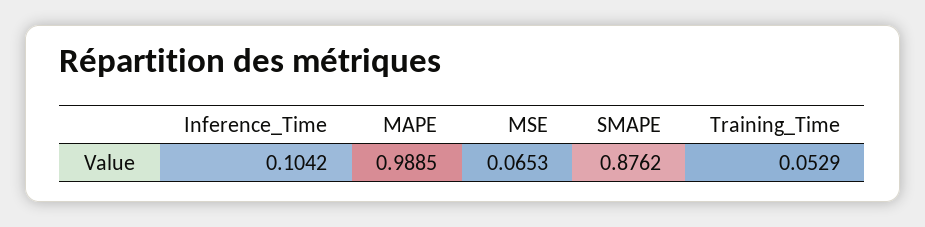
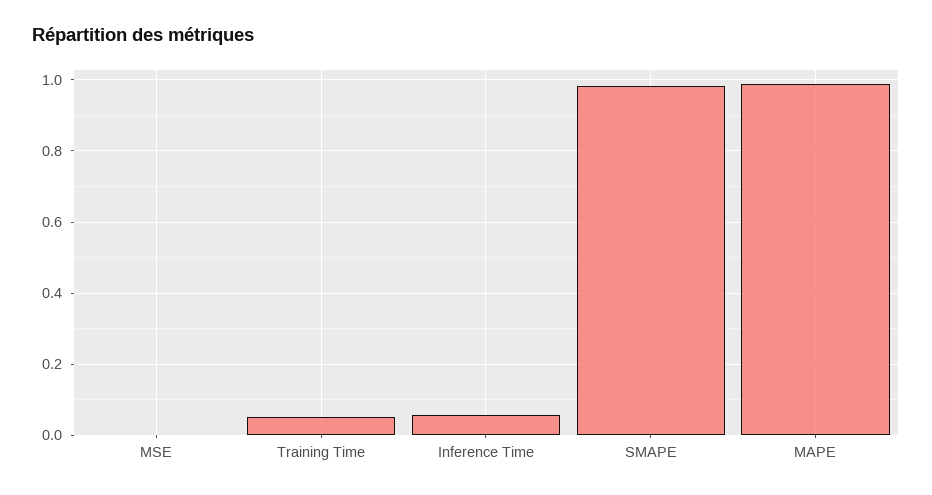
Inference_Time: 0.1042 -> 0.06
MSE: 0.0653 -> 0
SMAPE: 0.8762 -> 0.98

